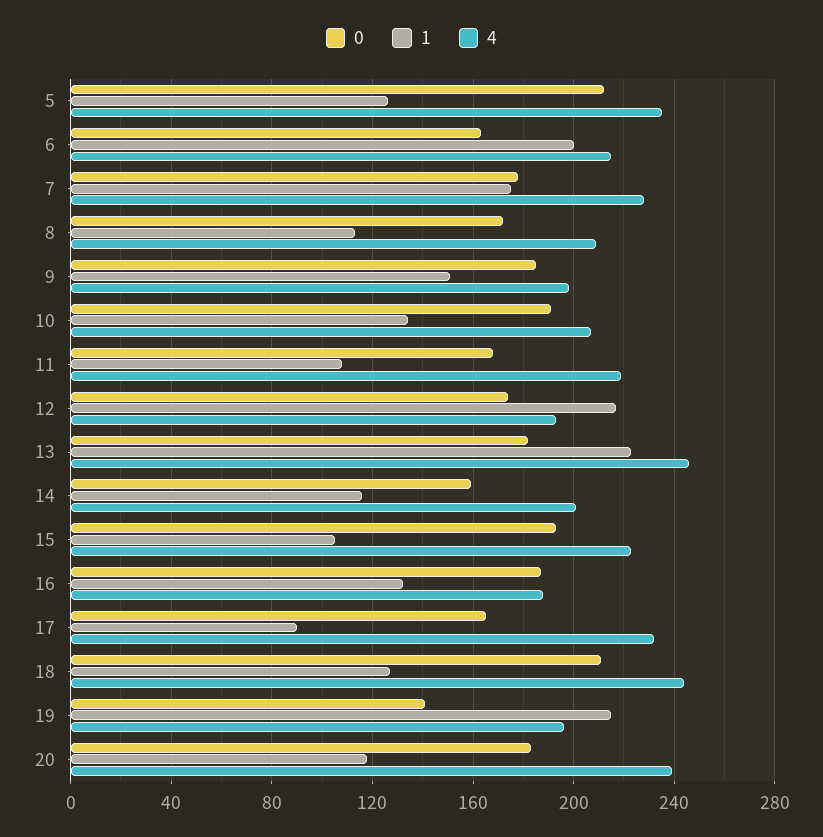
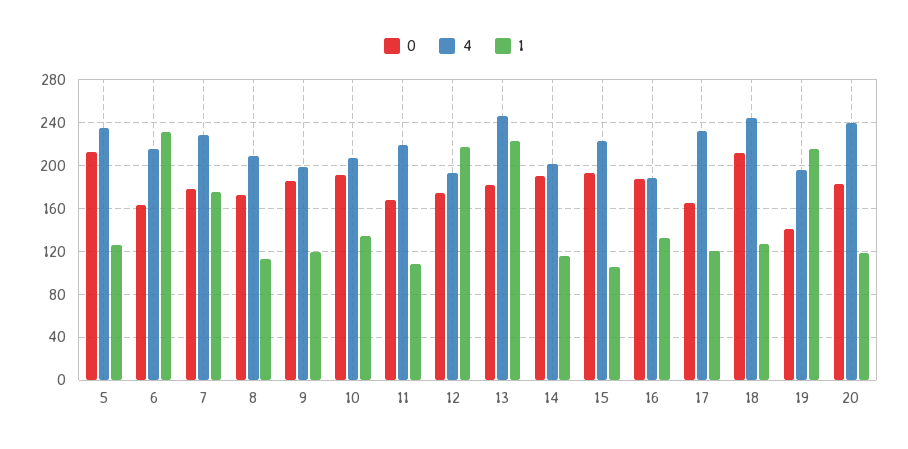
1, 6: 200 -> 230
1, 9: 150 -> 120
0, 14: 160 -> 190
1, 17: 90 -> 120

